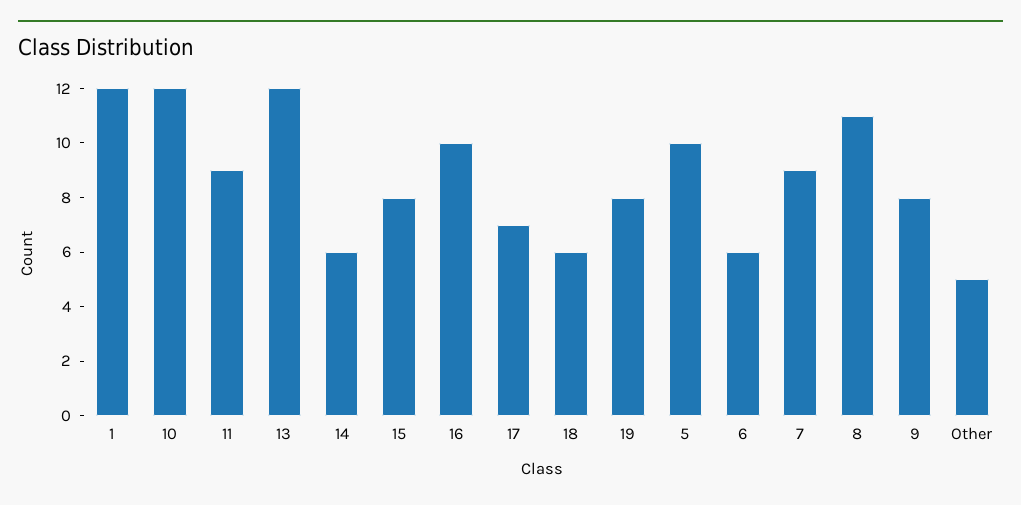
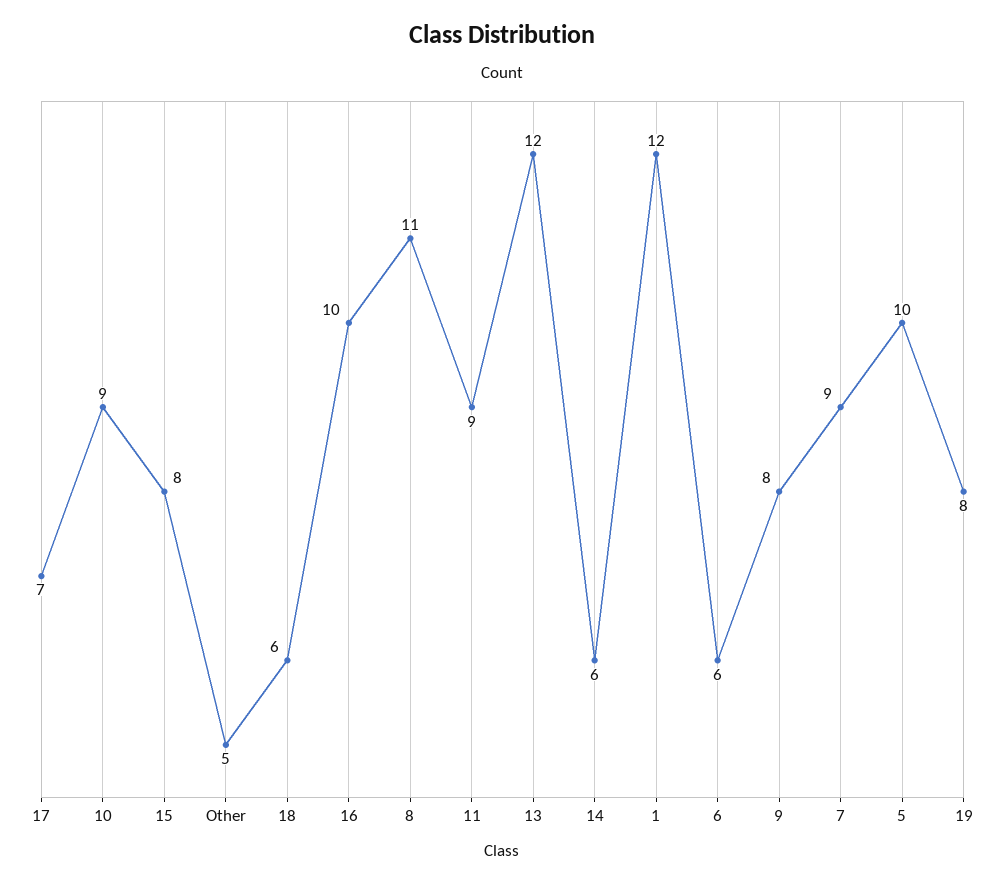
10: 12 -> 9

